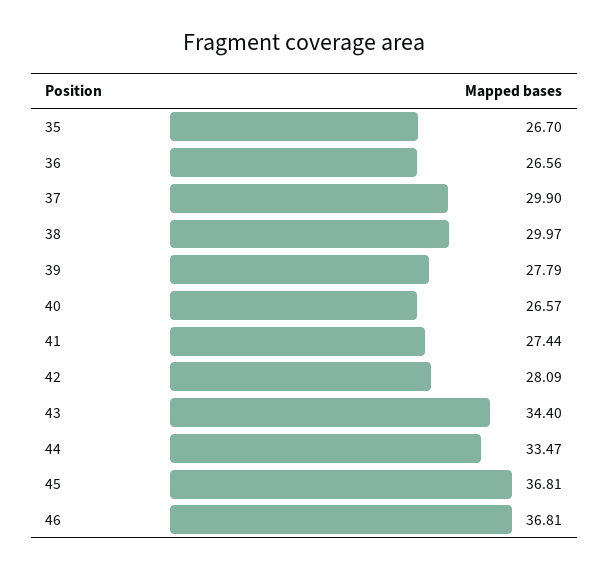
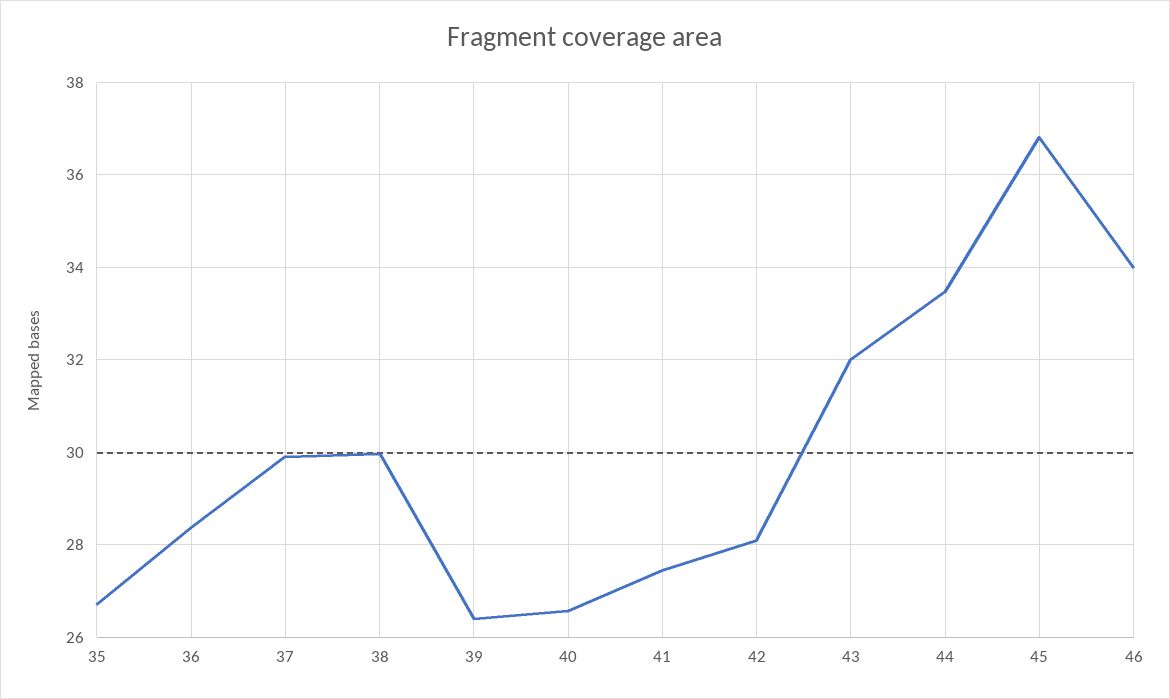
36: 26.56 -> 28.4
39: 27.79 -> 26.4
43: 34.4 -> 32
46: 36.81 -> 34

